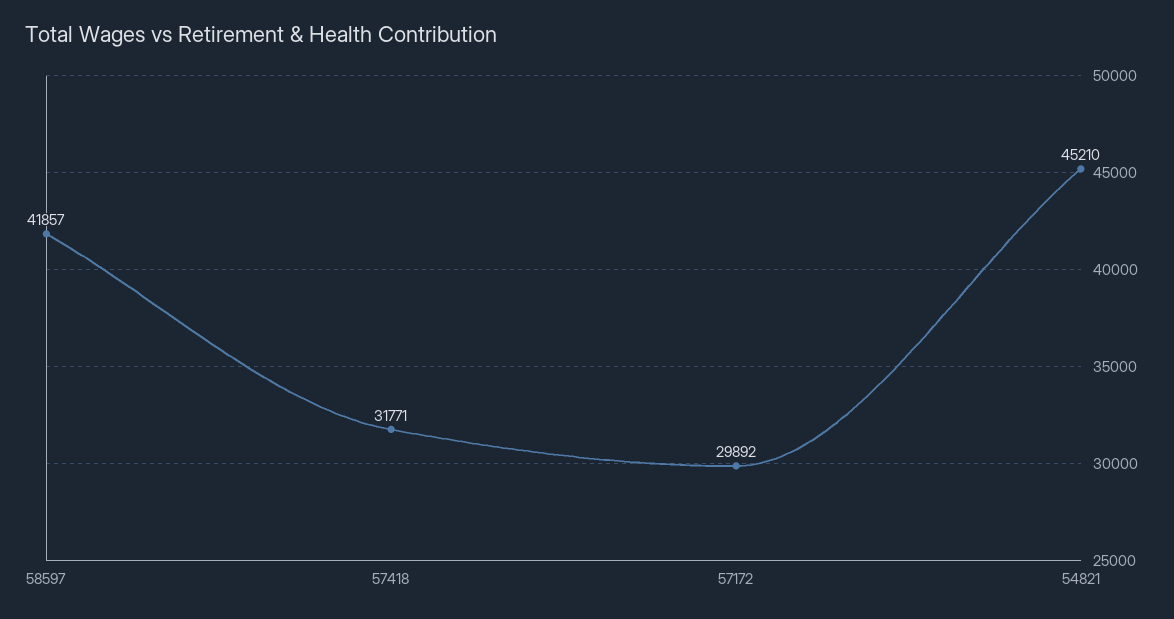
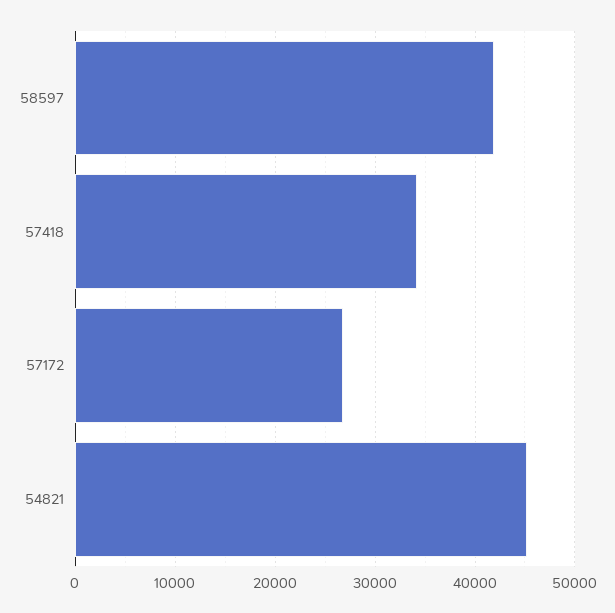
57418: 31771 -> 34000
57172: 29892 -> 27000

